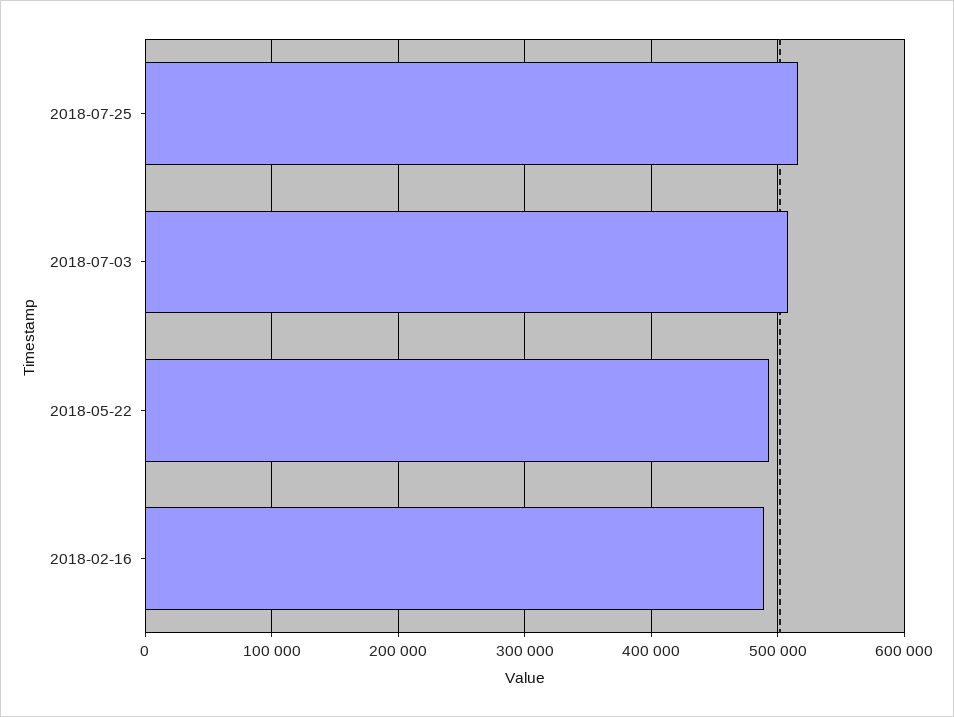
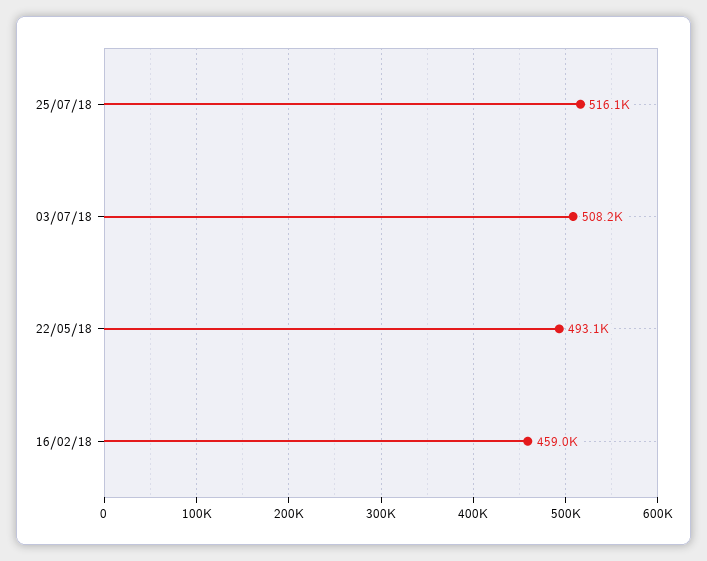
2018-02-16: 490000 -> 459000

